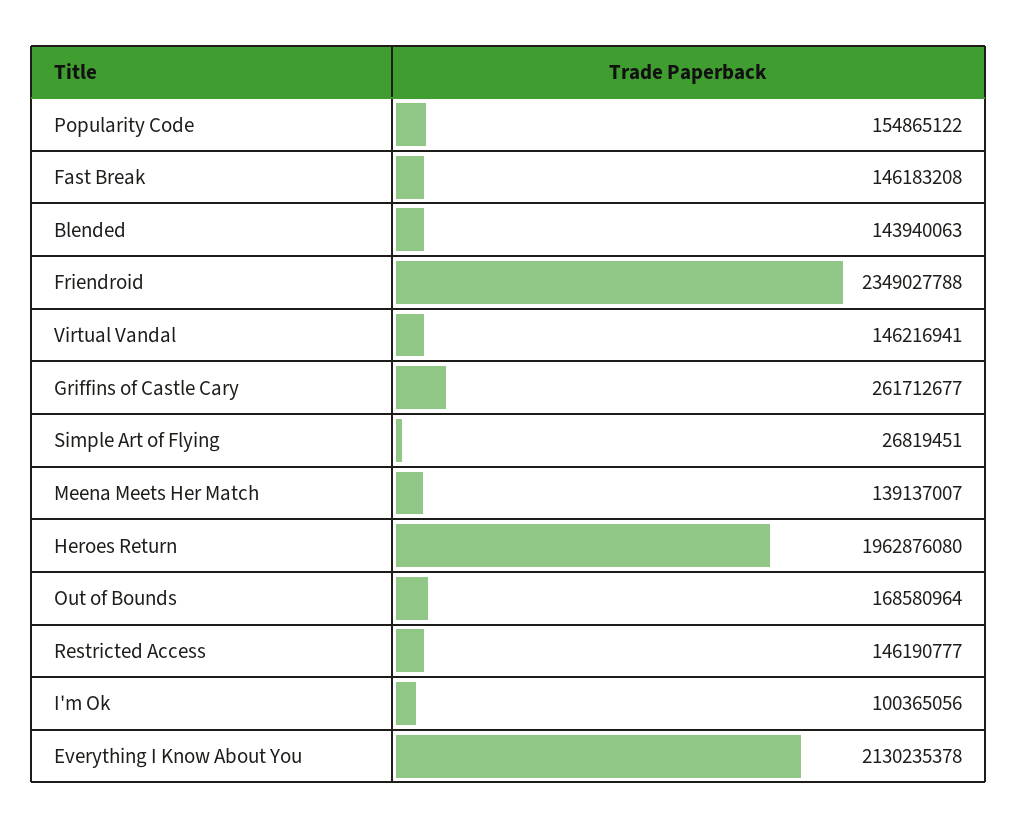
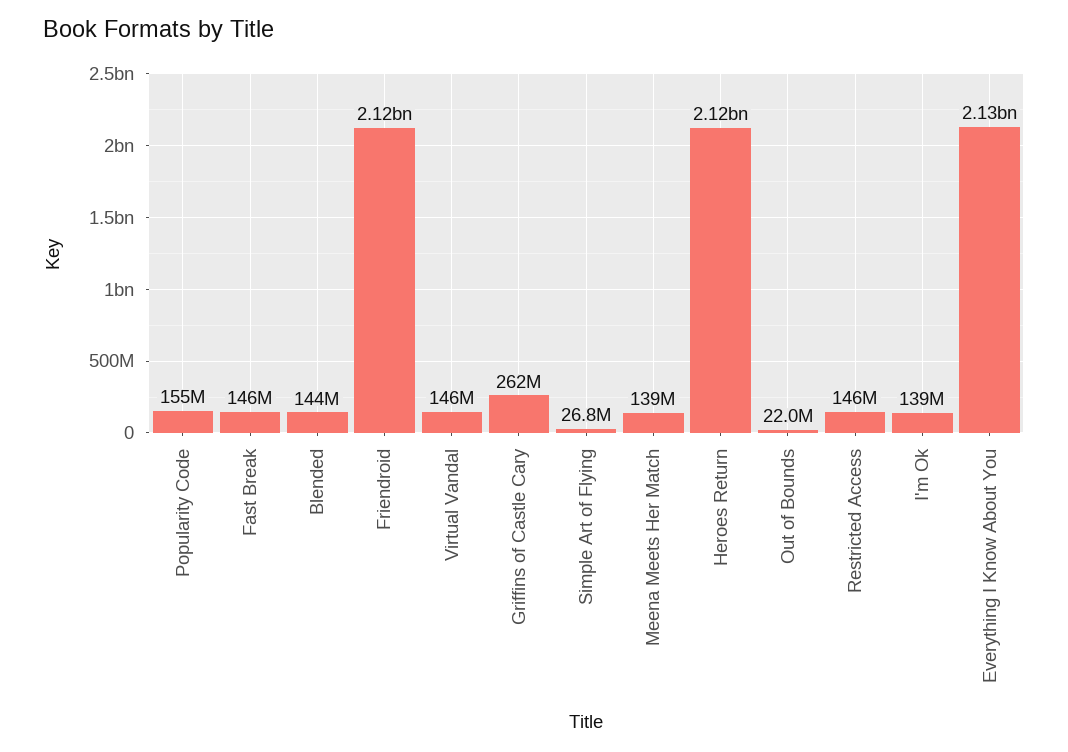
Friendroid: 2349027788 -> 2120000000
Heroes Return: 1962876080 -> 2120000000
Out of Bounds: 168580964 -> 22000000
I'm Ok: 100365056 -> 139000000

